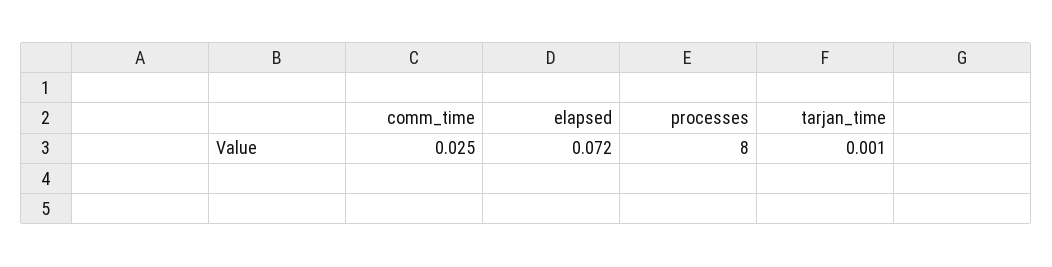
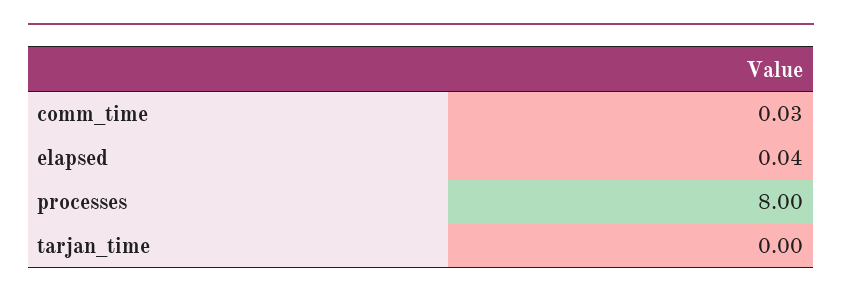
elapsed: 0.072 -> 0.04

